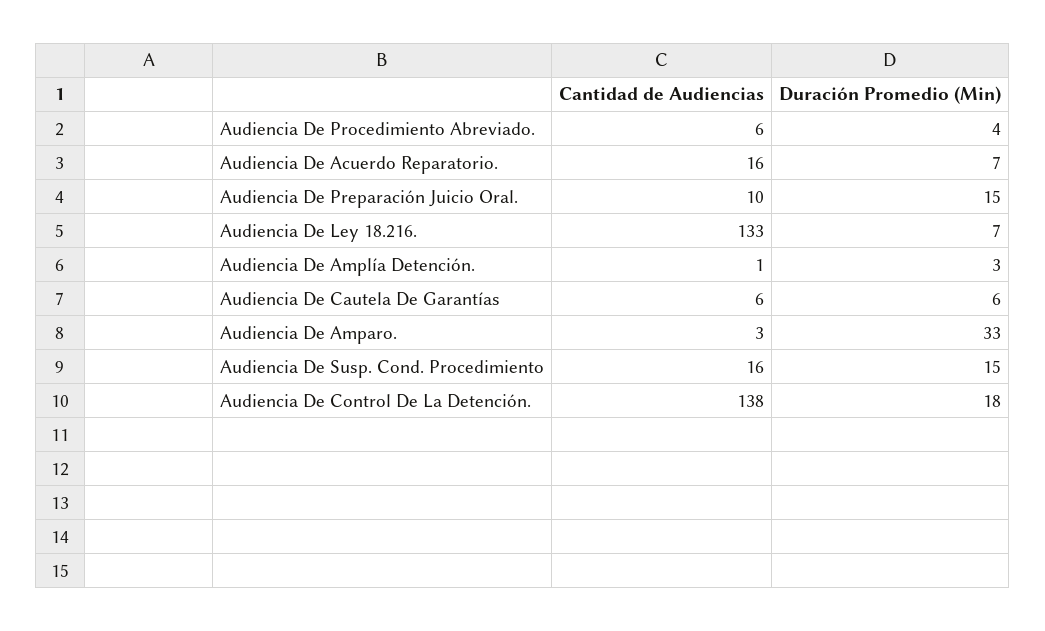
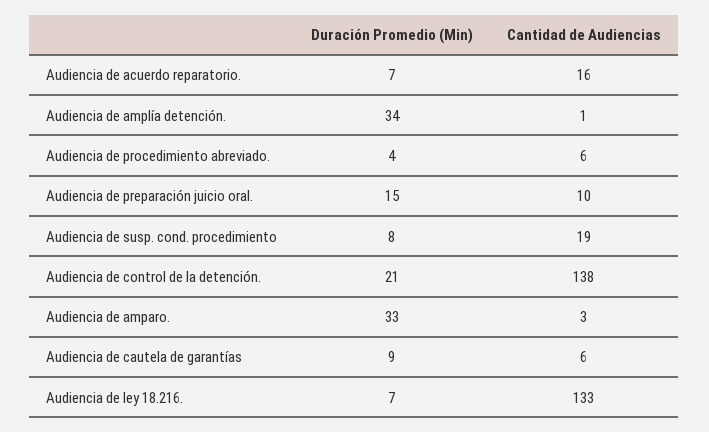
Duración Promedio (Min), Audiencia De Amplía Detención.: 3 -> 34
Duración Promedio (Min), Audiencia De Cautela De Garantías: 6 -> 9
Cantidad de Audiencias, Audiencia De Susp. Cond. Procedimiento: 16 -> 19
Duración Promedio (Min), Audiencia De Susp. Cond. Procedimiento: 15 -> 8
Duración Promedio (Min), Audiencia De Control De La Detención.: 18 -> 21

